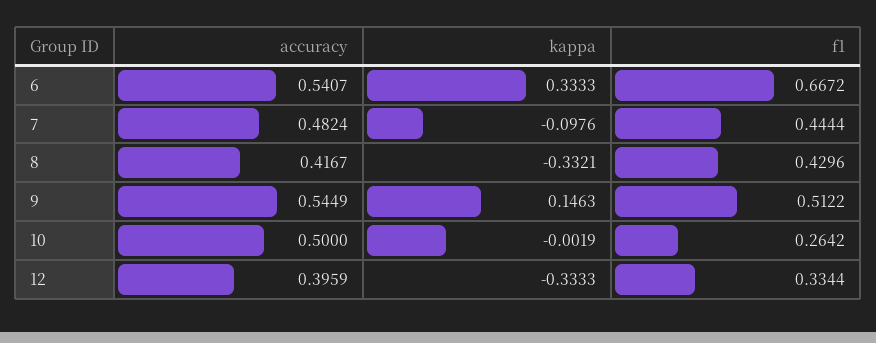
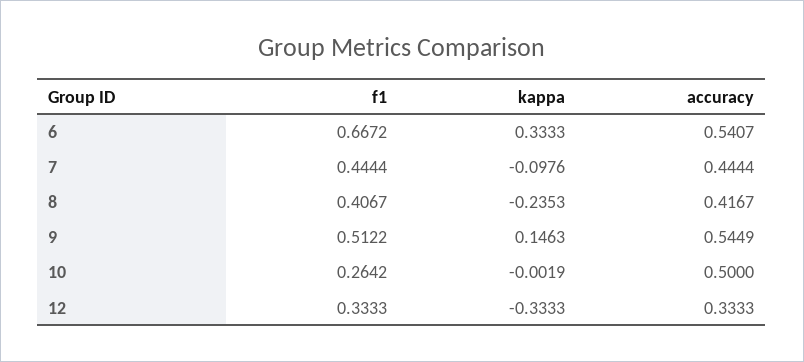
accuracy, 7: 0.4824 -> 0.4444
kappa, 8: -0.3321 -> -0.2353
f1, 8: 0.4296 -> 0.4067
accuracy, 12: 0.3959 -> 0.3333
f1, 12: 0.3344 -> 0.3333

